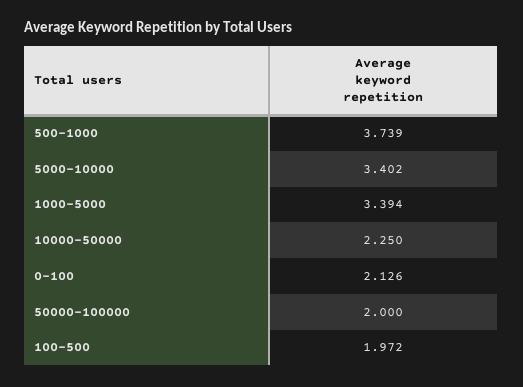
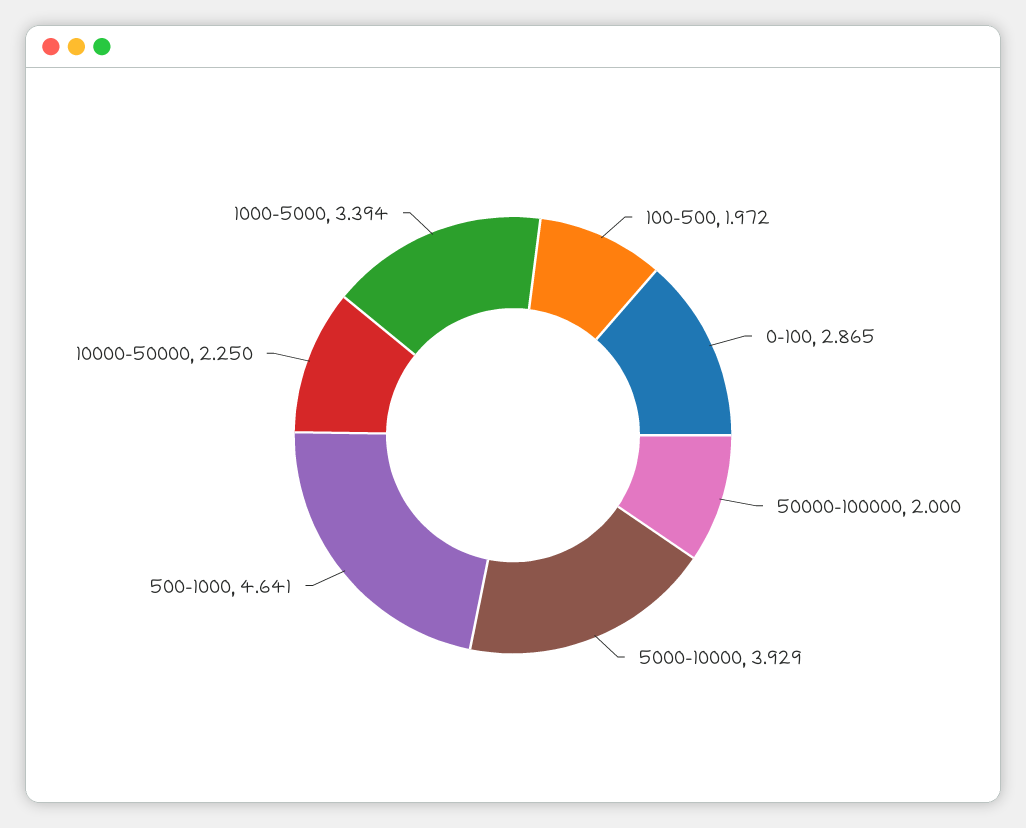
500-1000: 3.739 -> 4.641
5000-10000: 3.402 -> 3.929
0-100: 2.126 -> 2.865

